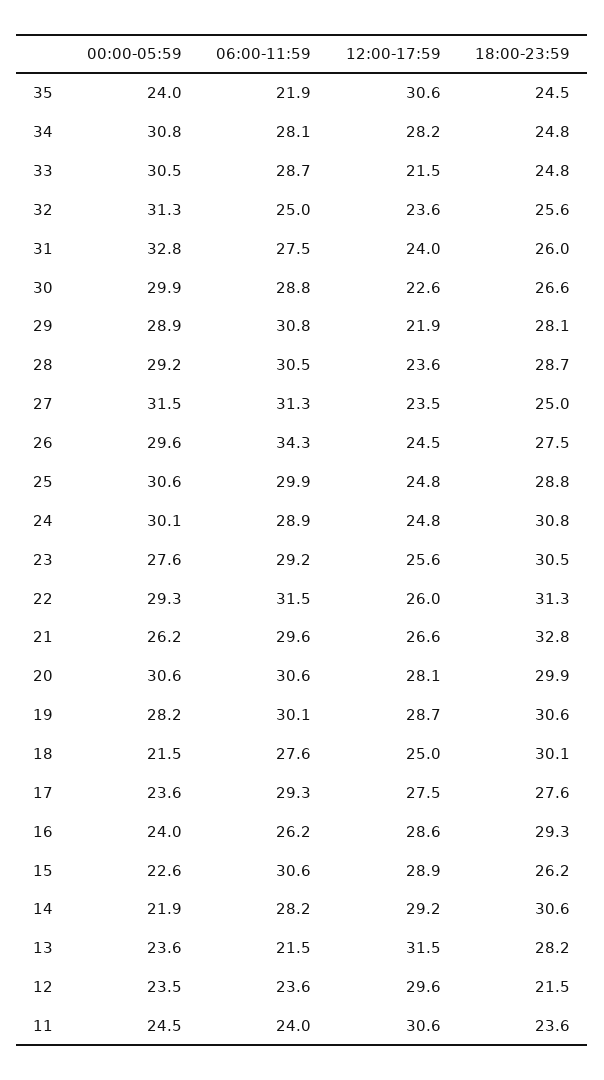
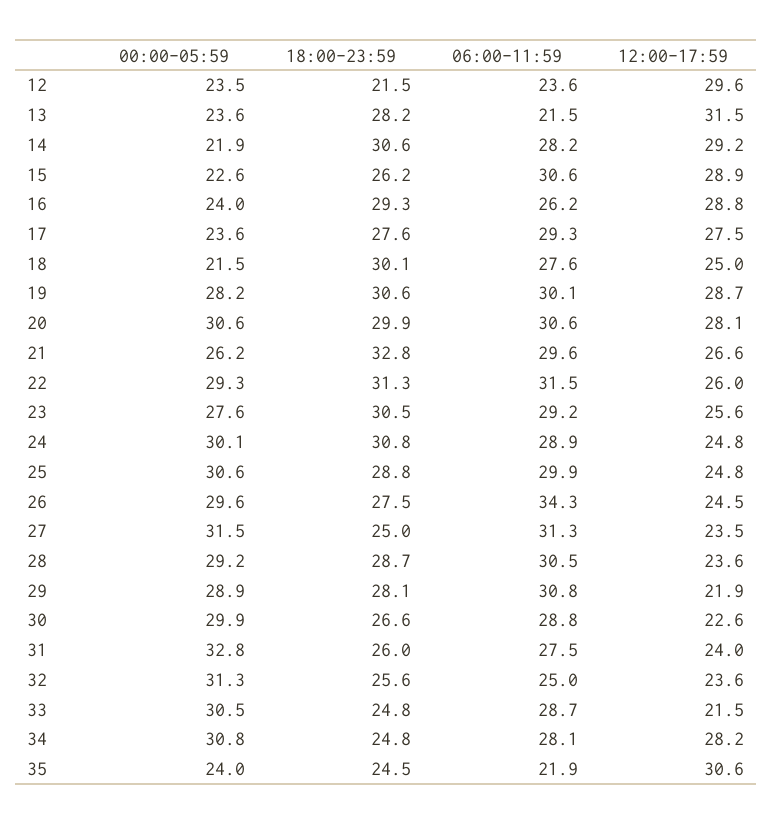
12:00-17:59, 16: 28.6 -> 28.8
00:00-05:59, 11: 24.5 -> none
06:00-11:59, 11: 24 -> none
12:00-17:59, 11: 30.6 -> none
18:00-23:59, 11: 23.6 -> none

